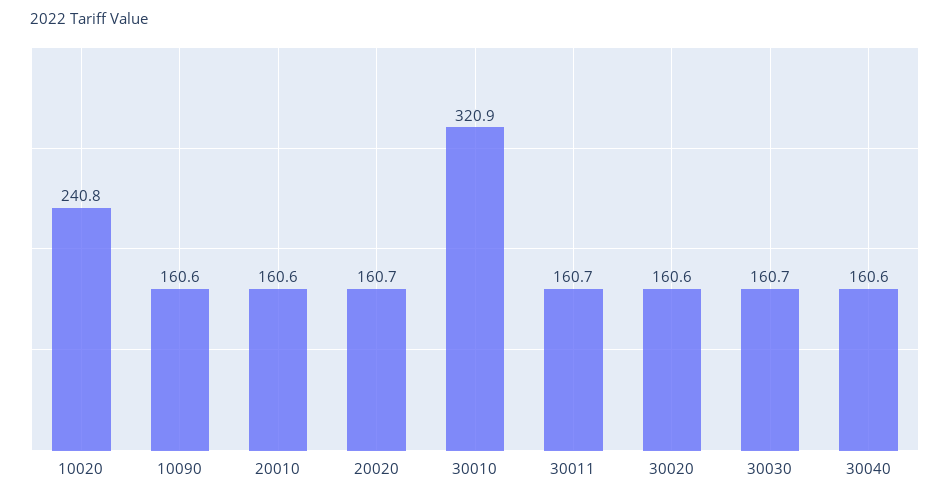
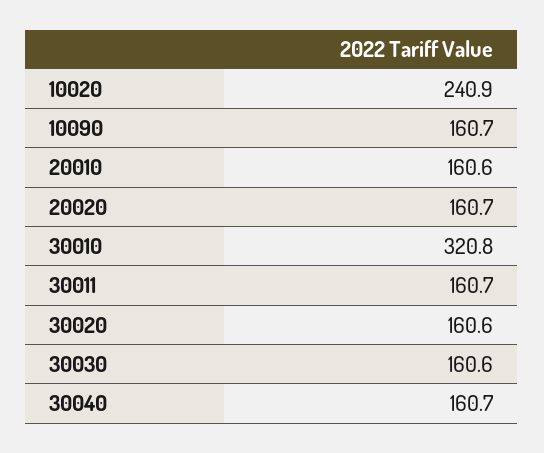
10020: 240.8 -> 240.9
10090: 160.6 -> 160.7
30010: 320.9 -> 320.8
30030: 160.7 -> 160.6
30040: 160.6 -> 160.7

